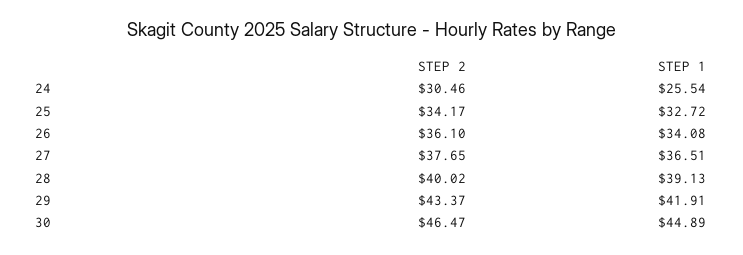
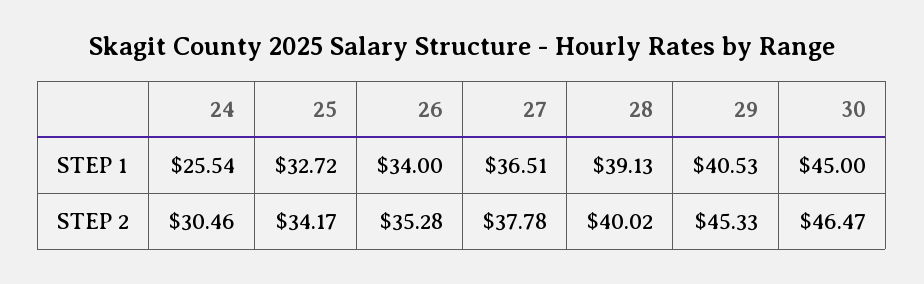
STEP 2, 26: 36.1 -> 35.28
STEP 1, 26: 34.08 -> 34
STEP 2, 27: 37.65 -> 37.78
STEP 2, 29: 43.37 -> 45.33
STEP 1, 29: 41.91 -> 40.53
STEP 1, 30: 44.89 -> 45

